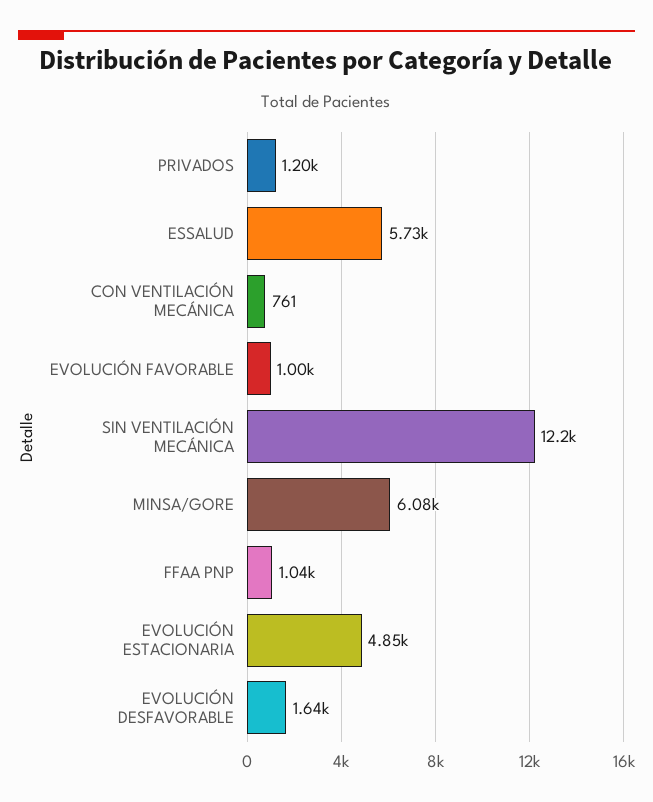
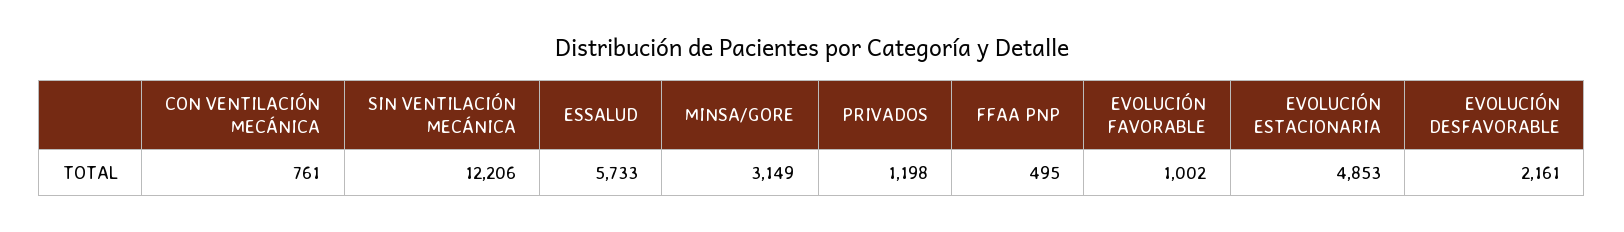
MINSA/GORE: 6080 -> 3149
FFAA PNP: 1040 -> 495
EVOLUCIÓN DESFAVORABLE: 1640 -> 2161

